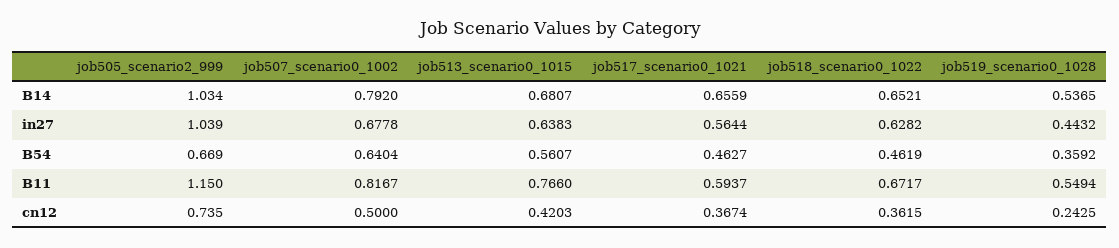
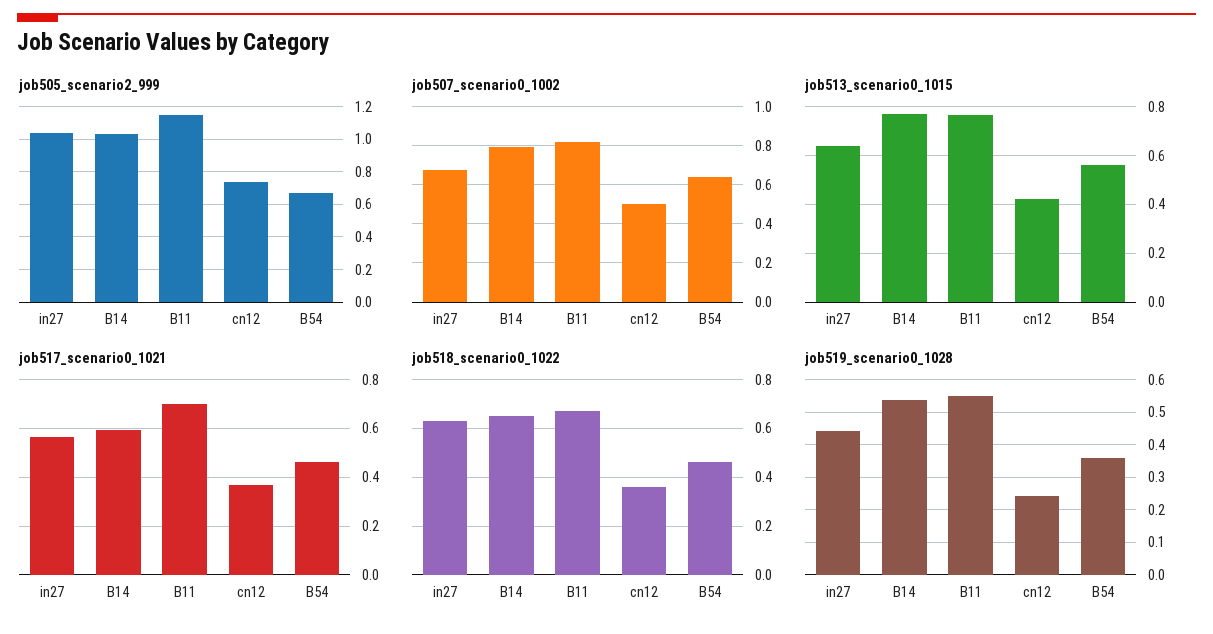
job513_scenario0_1015, B14: 0.6807 -> 0.775
job517_scenario0_1021, B14: 0.6559 -> 0.6
job517_scenario0_1021, B11: 0.5937 -> 0.7

